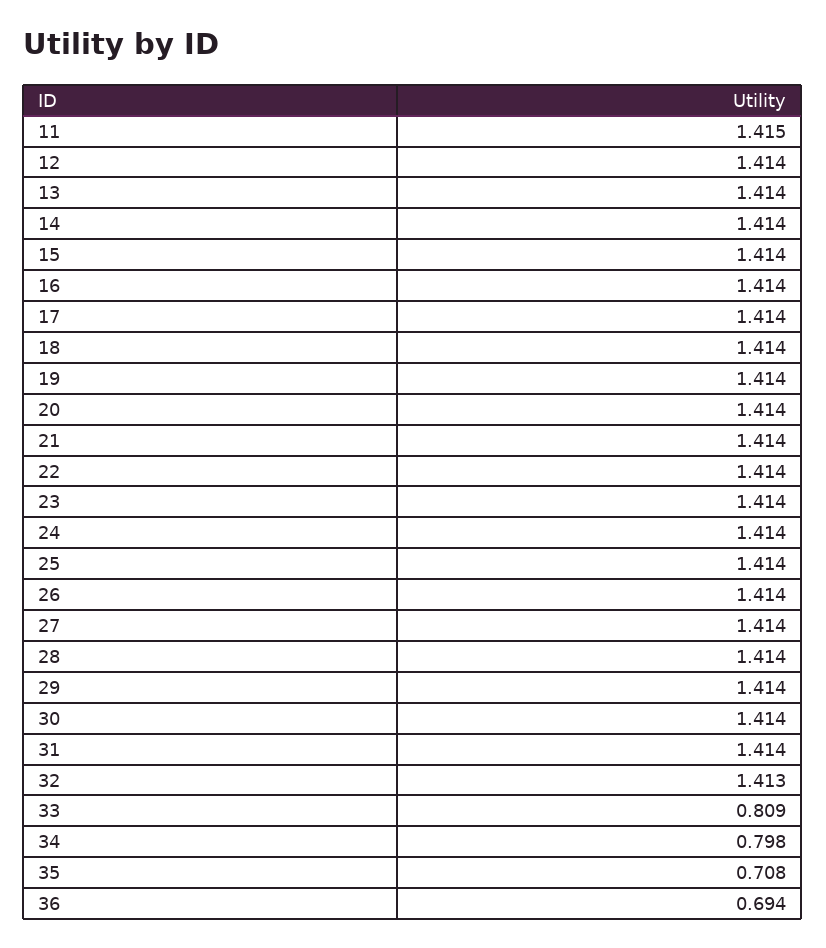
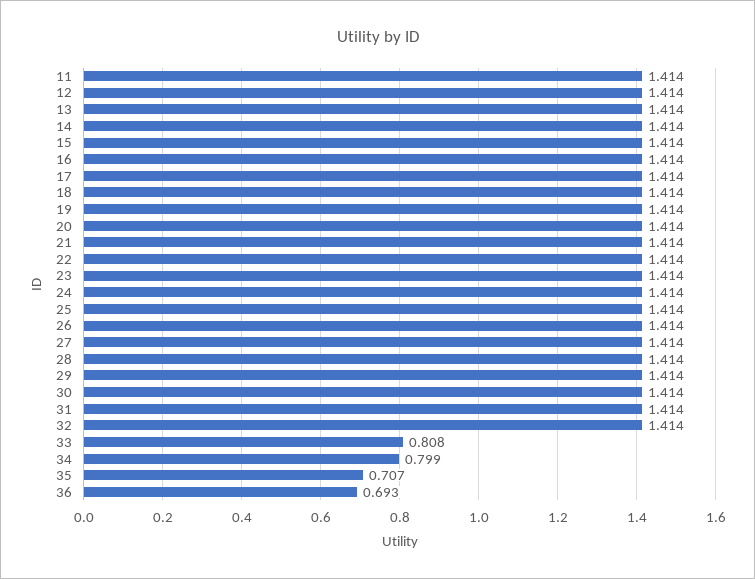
11: 1.415 -> 1.414
32: 1.413 -> 1.414
33: 0.809 -> 0.808
34: 0.798 -> 0.799
35: 0.708 -> 0.707
36: 0.694 -> 0.693

